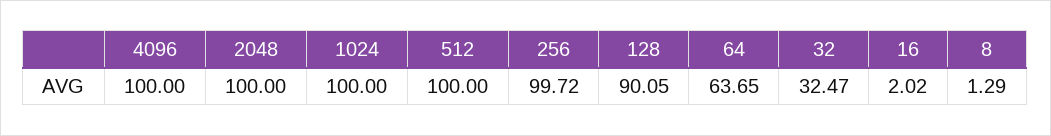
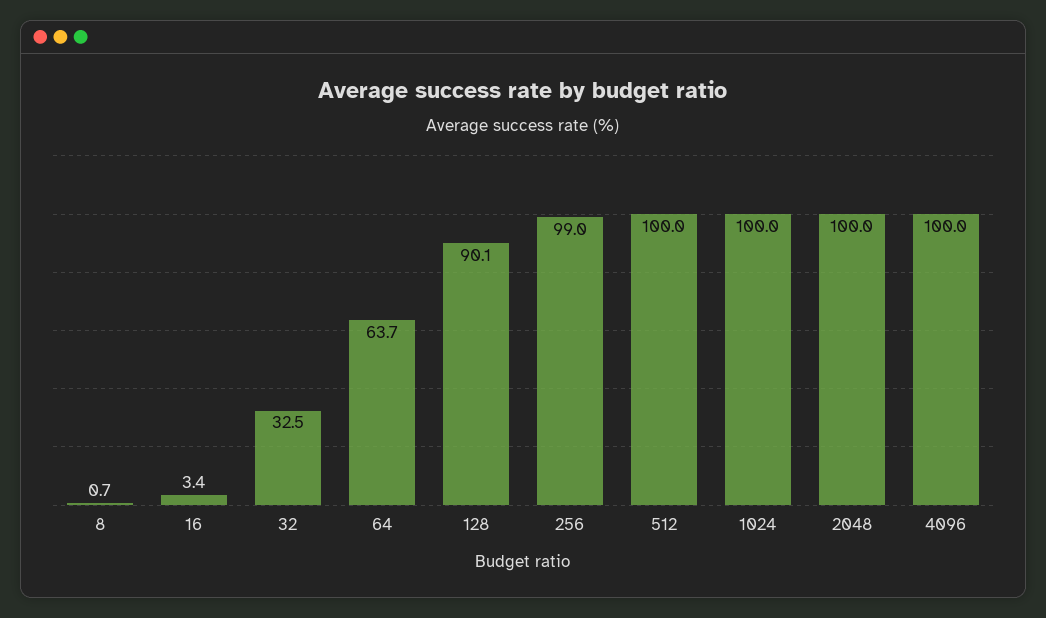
256: 99.72 -> 99
16: 2.02 -> 3.4
8: 1.29 -> 0.7

